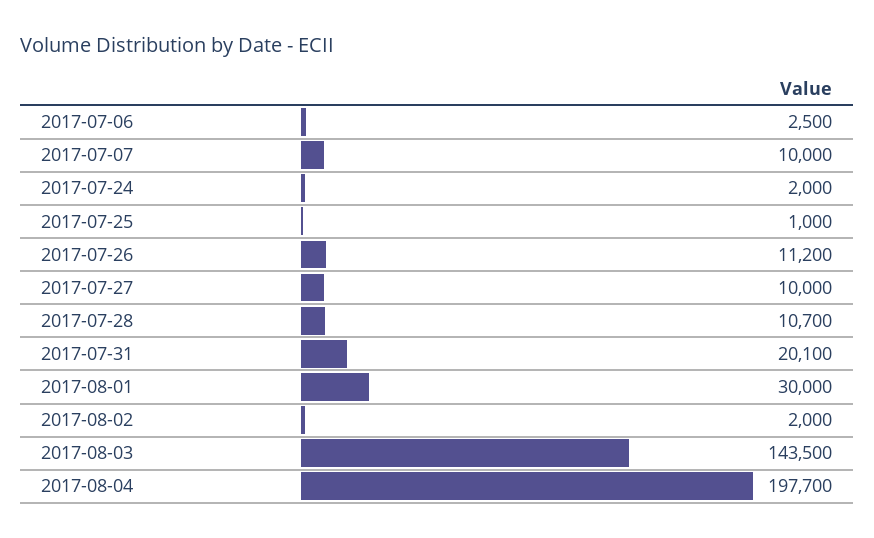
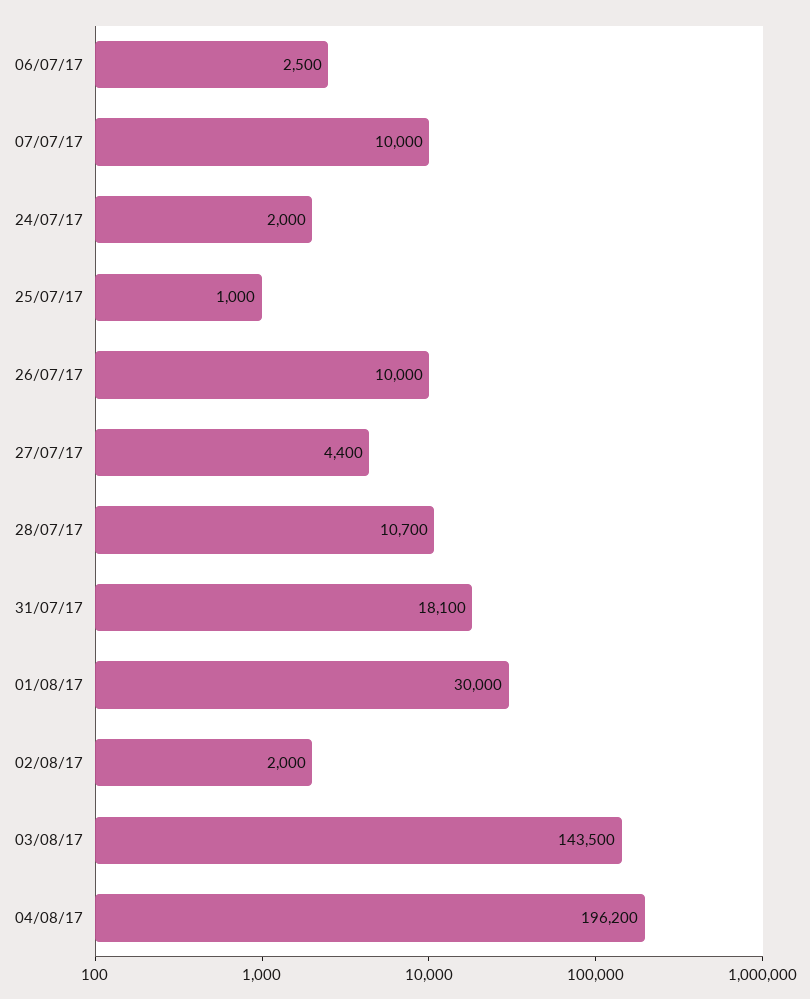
2017-07-26: 11200 -> 10000
2017-07-27: 10000 -> 4400
2017-07-31: 20100 -> 18100
2017-08-04: 197700 -> 196200

